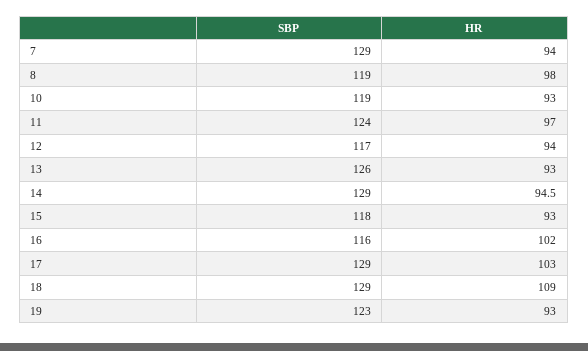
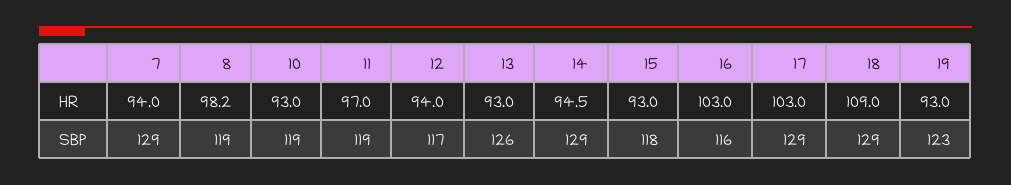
HR, 8: 98 -> 98.2
SBP, 11: 124 -> 119
HR, 16: 102 -> 103

